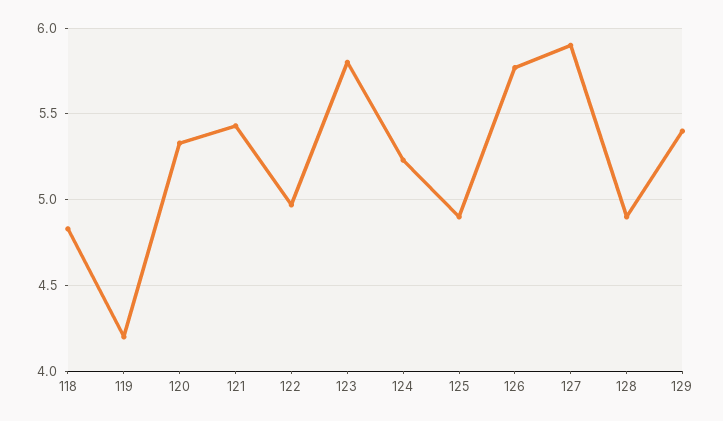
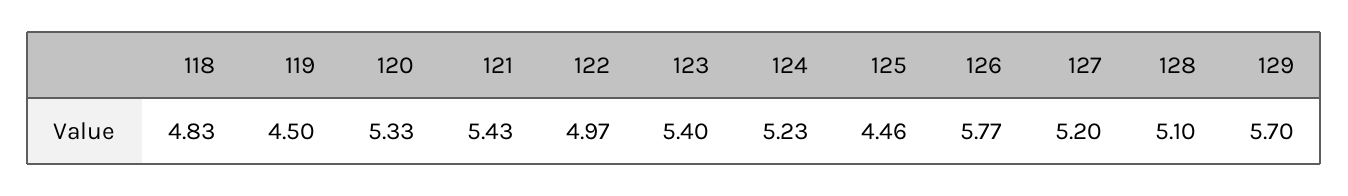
119: 4.2 -> 4.5
123: 5.8 -> 5.4
125: 4.9 -> 4.46
127: 5.9 -> 5.2
128: 4.9 -> 5.1
129: 5.4 -> 5.7

